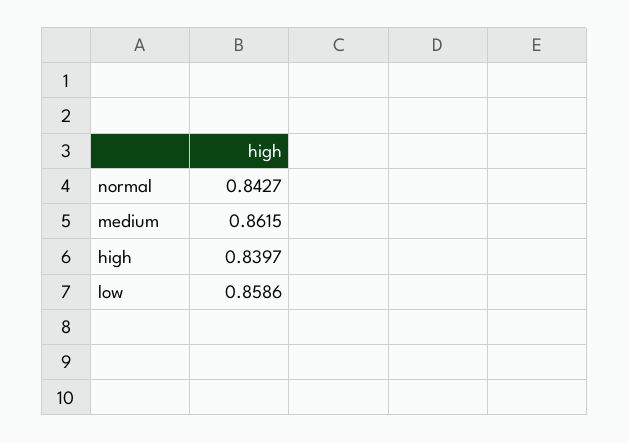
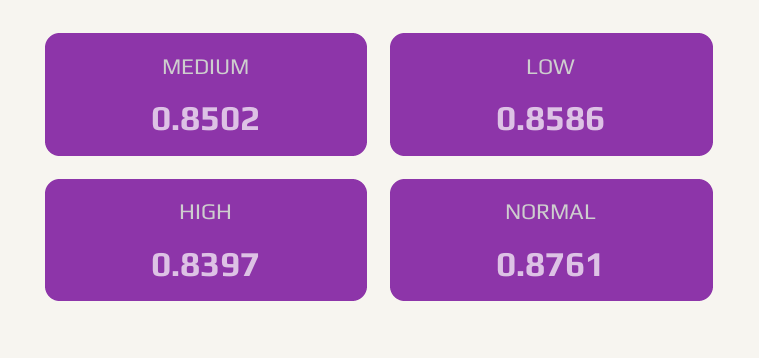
normal: 0.8427 -> 0.8761
medium: 0.8615 -> 0.8502

